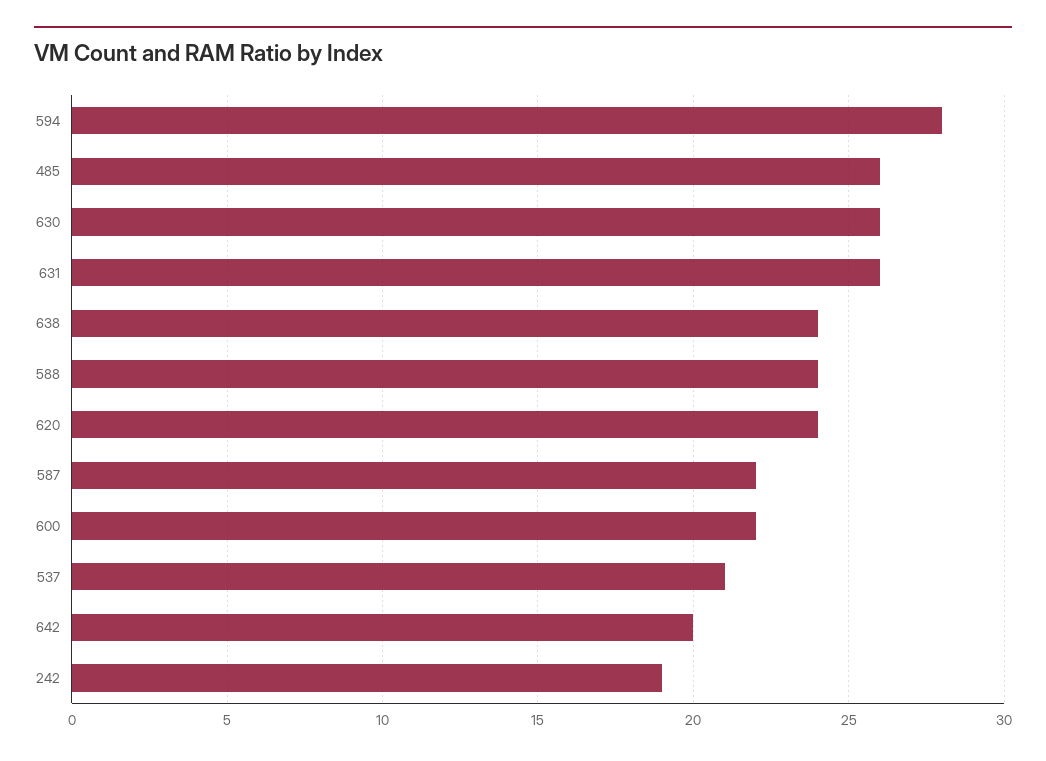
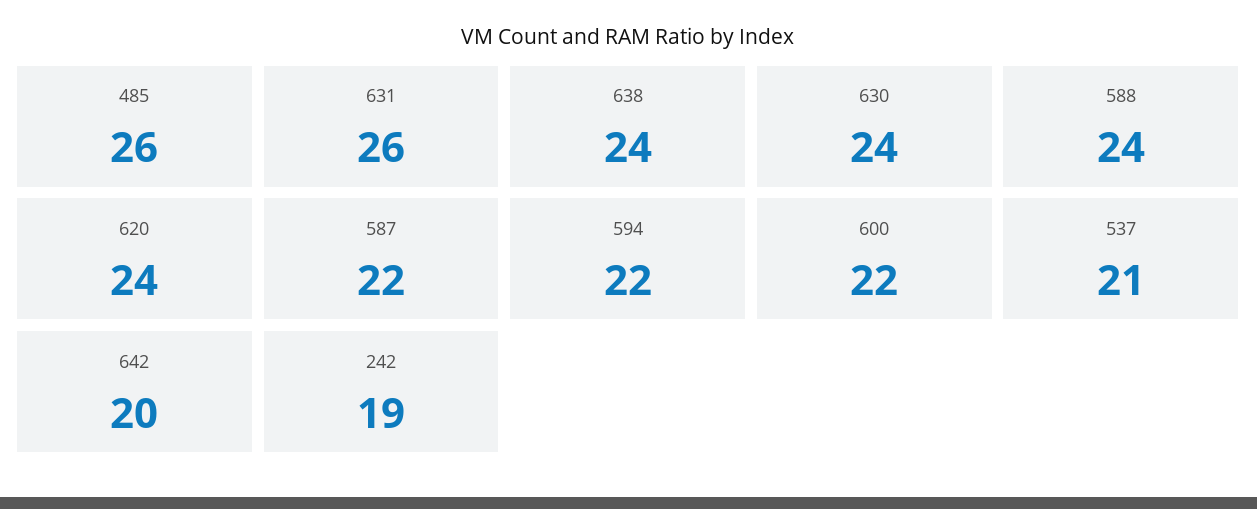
594: 28 -> 22
630: 26 -> 24

